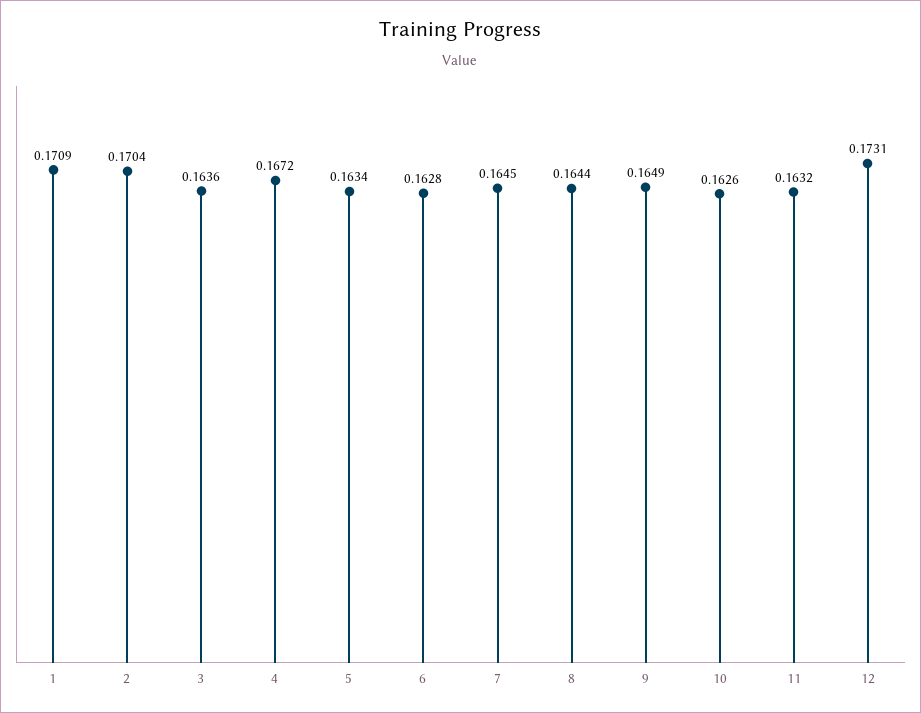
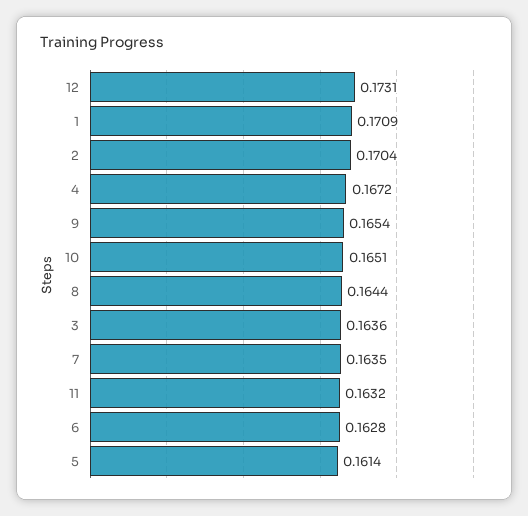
5: 0.1634 -> 0.1614
7: 0.1645 -> 0.1635
9: 0.1649 -> 0.1654
10: 0.1626 -> 0.1651

